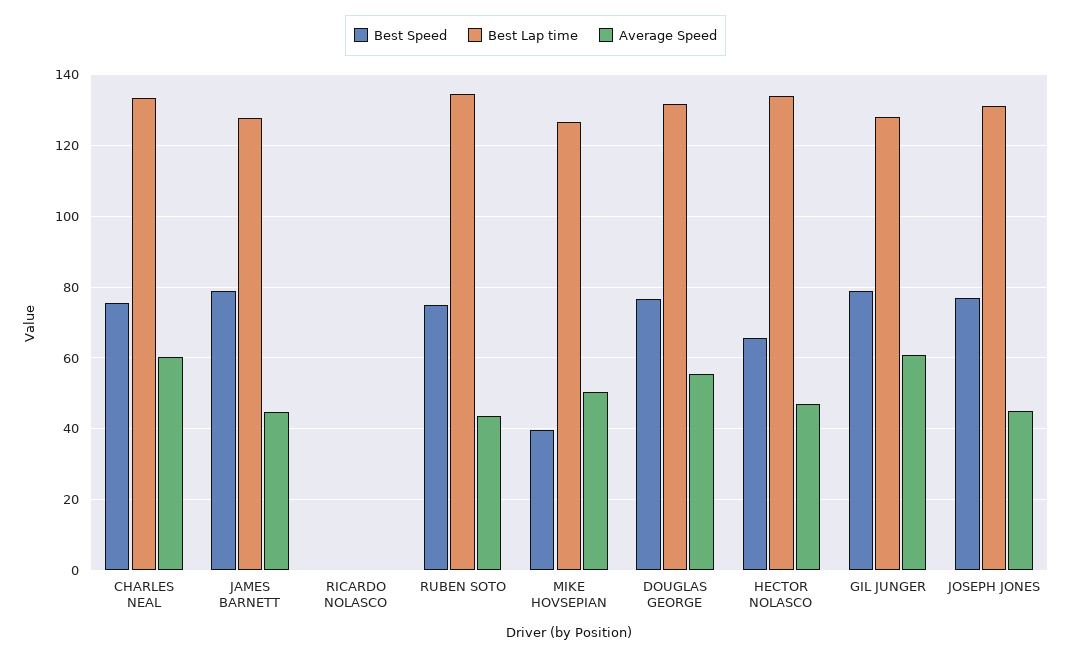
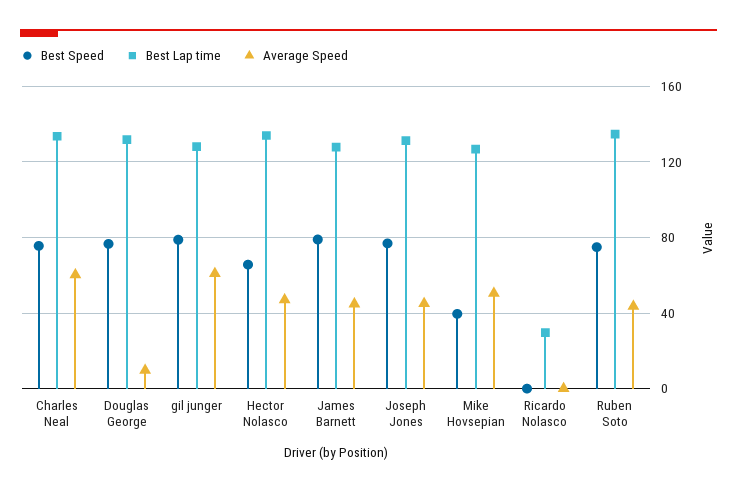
Best Lap time, RICARDO NOLASCO: 0 -> 30
Average Speed, DOUGLAS GEORGE: 56 -> 10

